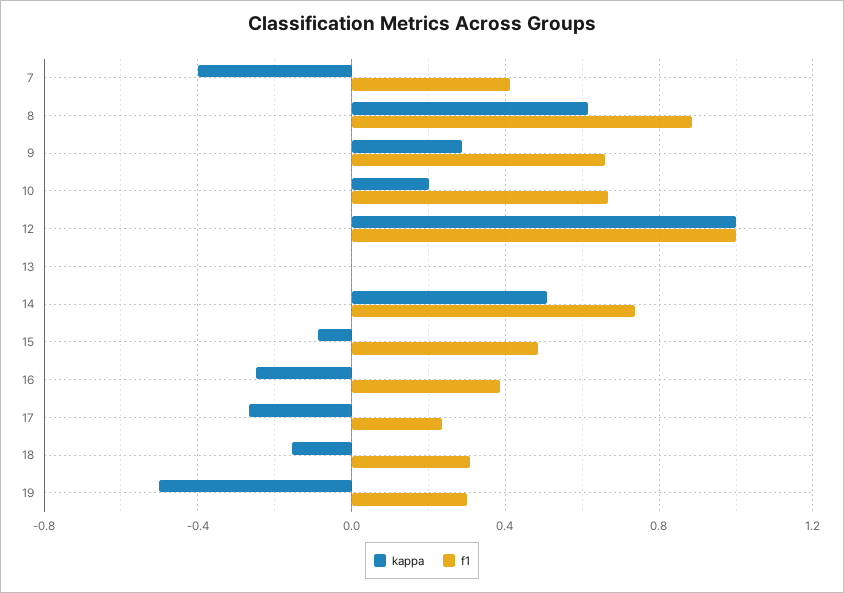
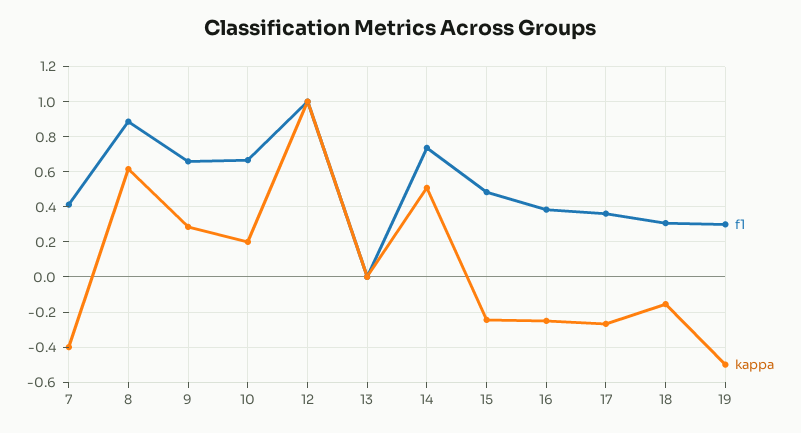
kappa, 15: -0.1 -> -0.25
f1, 17: 0.25 -> 0.35

